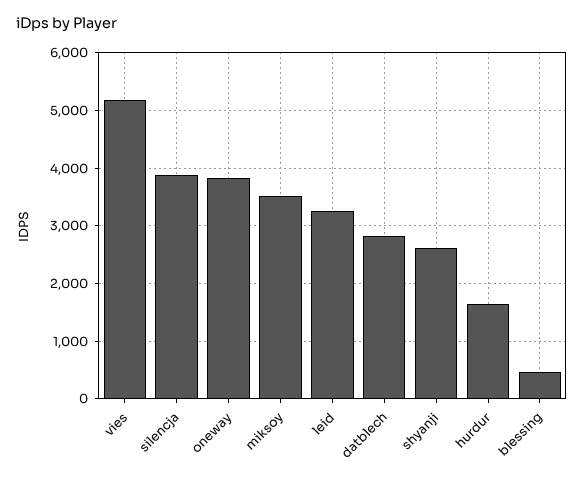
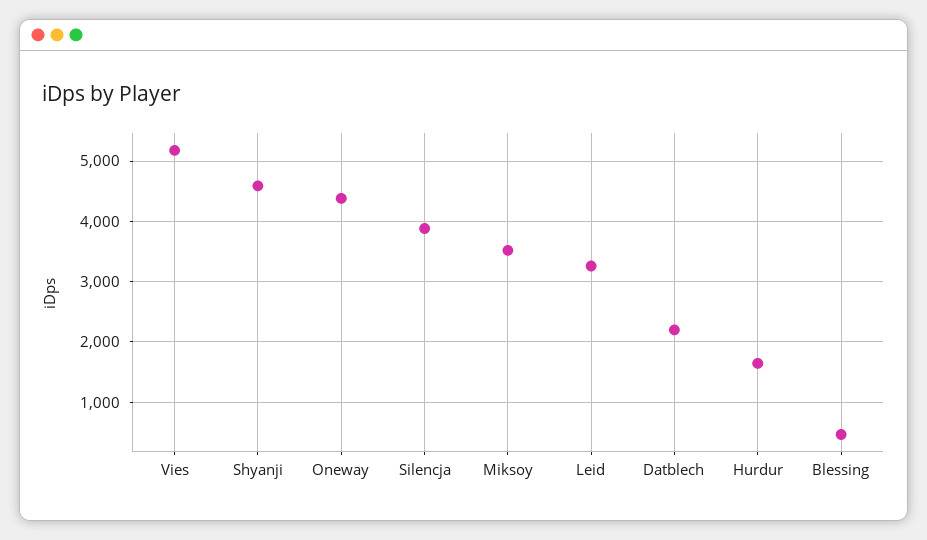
oneway: 3800 -> 4400
datblech: 2800 -> 2200
shyanji: 2600 -> 4600

